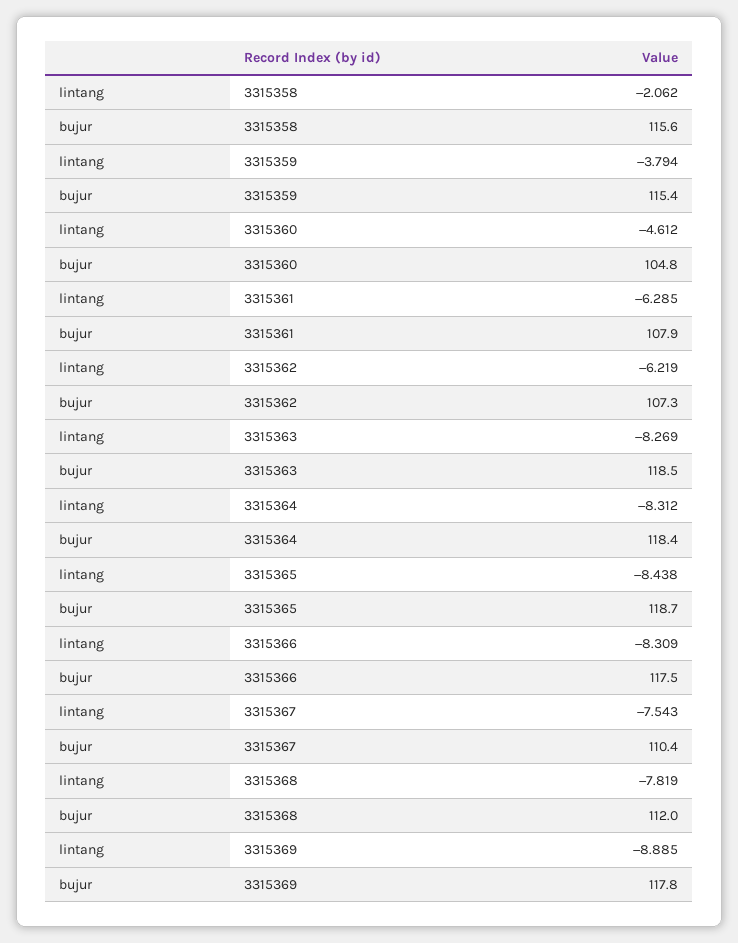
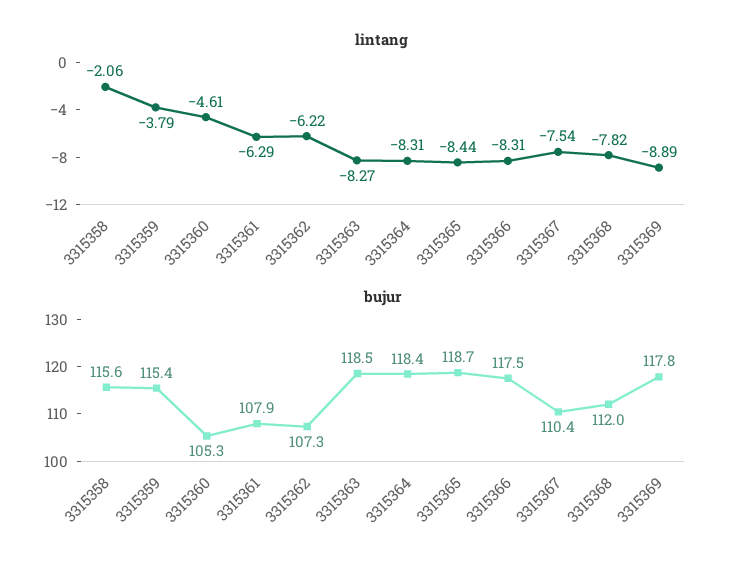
bujur, 3315360: 104.8 -> 105.3

